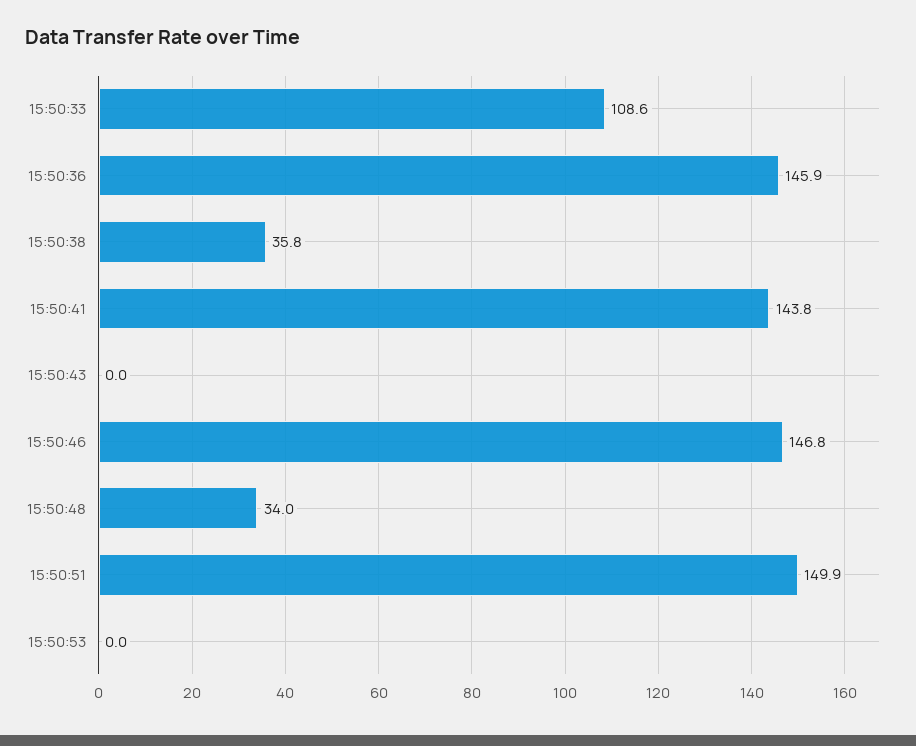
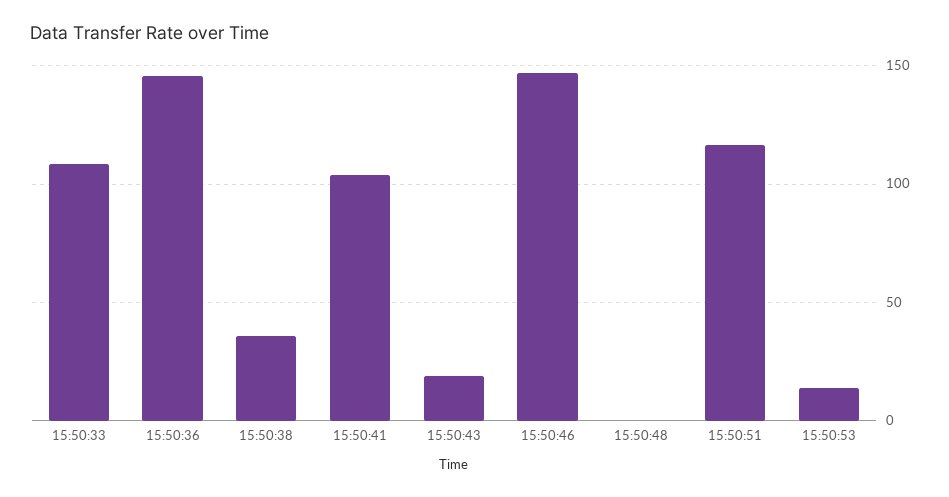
15:50:41: 143.8 -> 105
15:50:43: 0 -> 20
15:50:48: 34 -> 0
15:50:51: 149.9 -> 115
15:50:53: 0 -> 15

